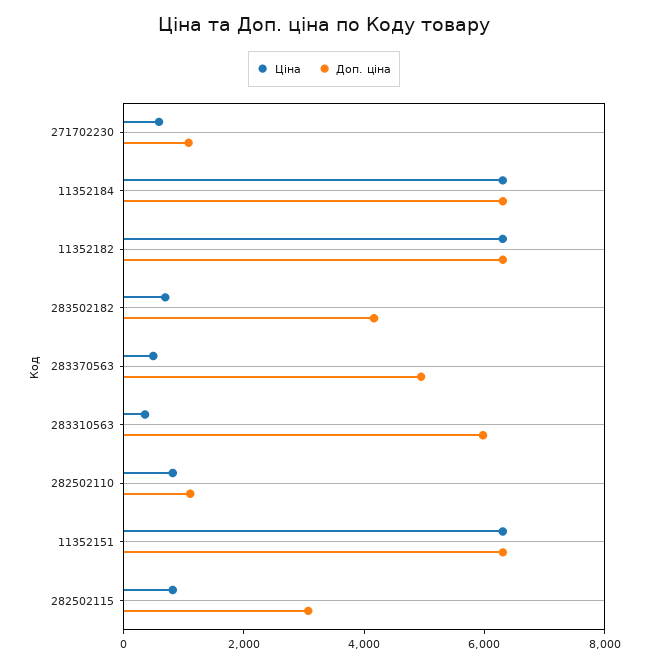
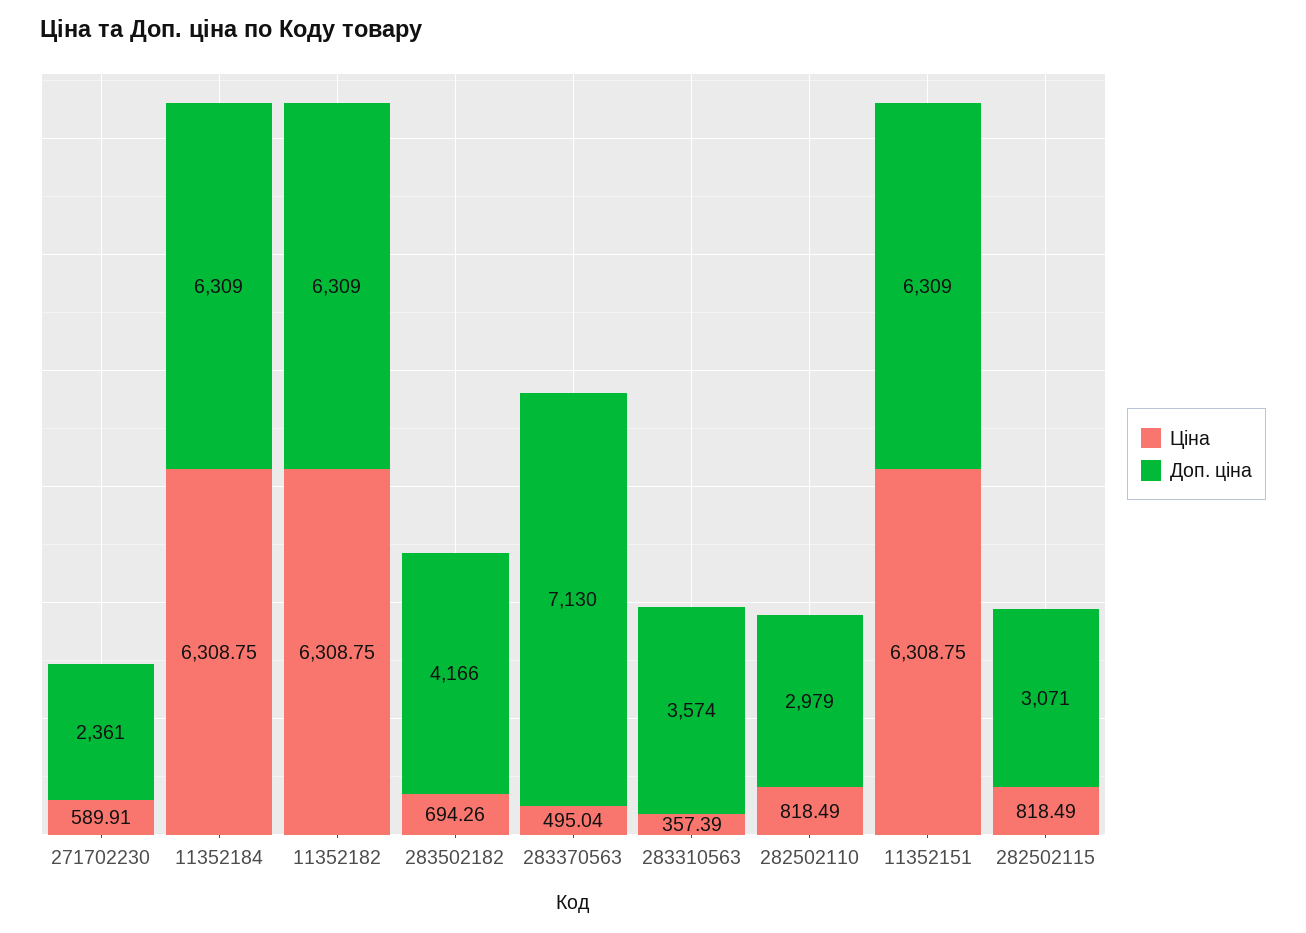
Доп. ціна, 271702230: 1000 -> 2361
Доп. ціна, 283370563: 5000 -> 7130
Доп. ціна, 283310563: 6000 -> 3574
Доп. ціна, 282502110: 1000 -> 2979

